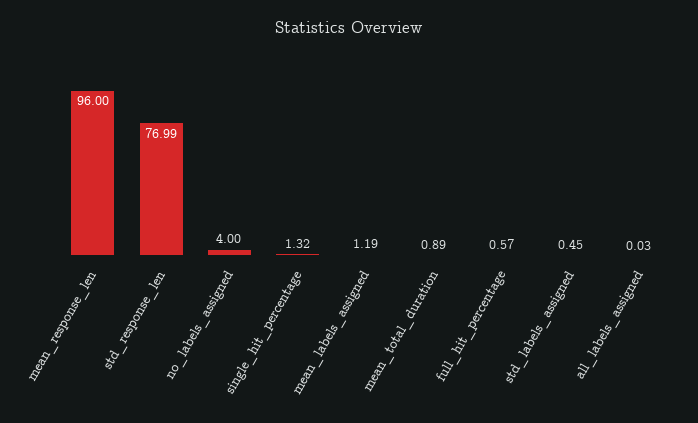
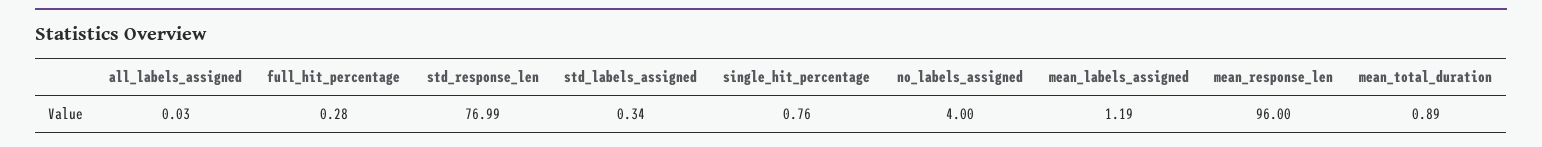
single_hit_percentage: 1.32 -> 0.76
full_hit_percentage: 0.57 -> 0.28
std_labels_assigned: 0.45 -> 0.34

